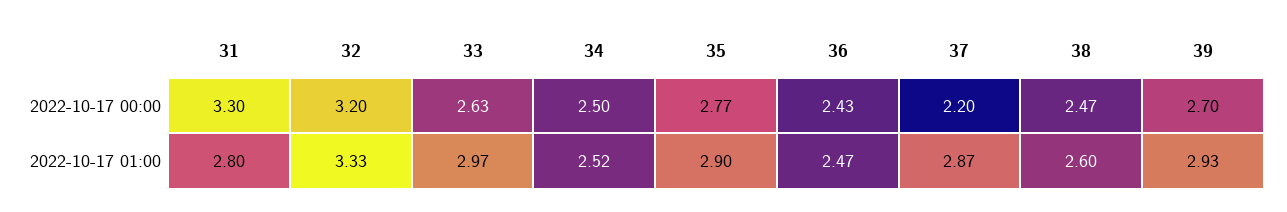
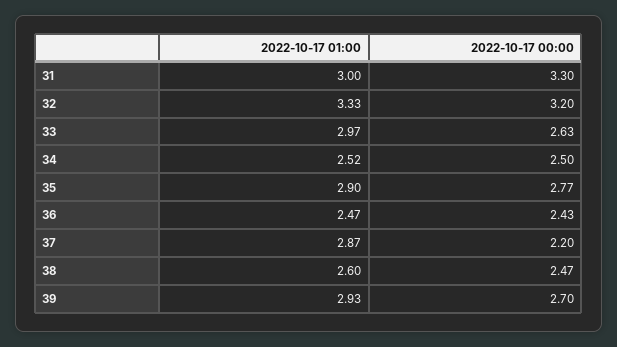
31, 2022-10-17 01:00: 2.8 -> 3

